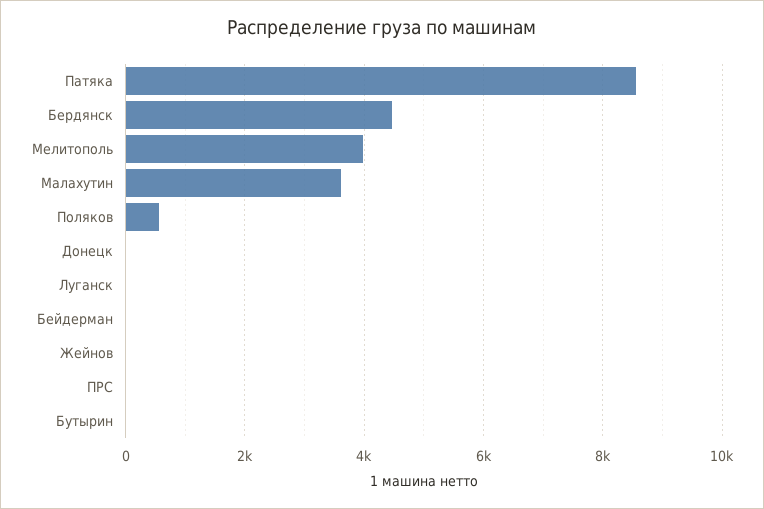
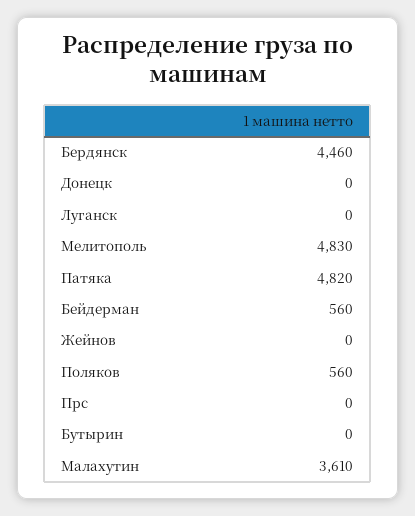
Патяка: 8600 -> 4820
Мелитополь: 4000 -> 4830
Бейдерман: 0 -> 560

